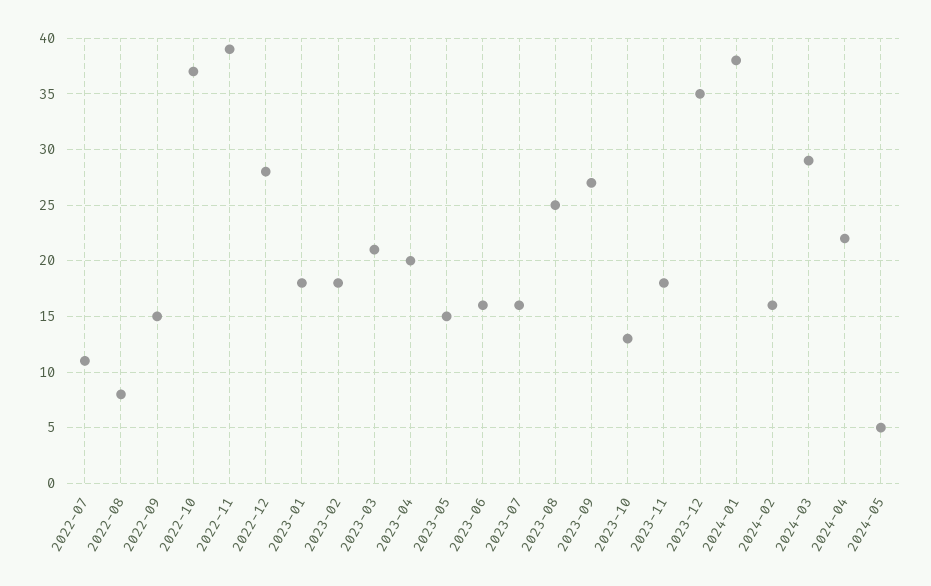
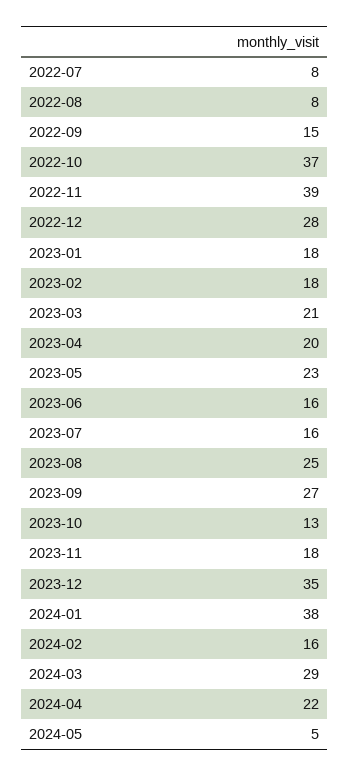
2022-07: 11 -> 8
2023-05: 15 -> 23

